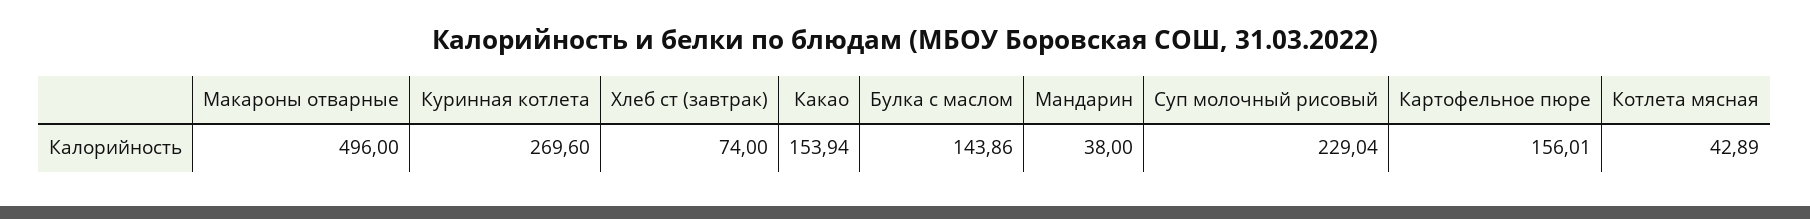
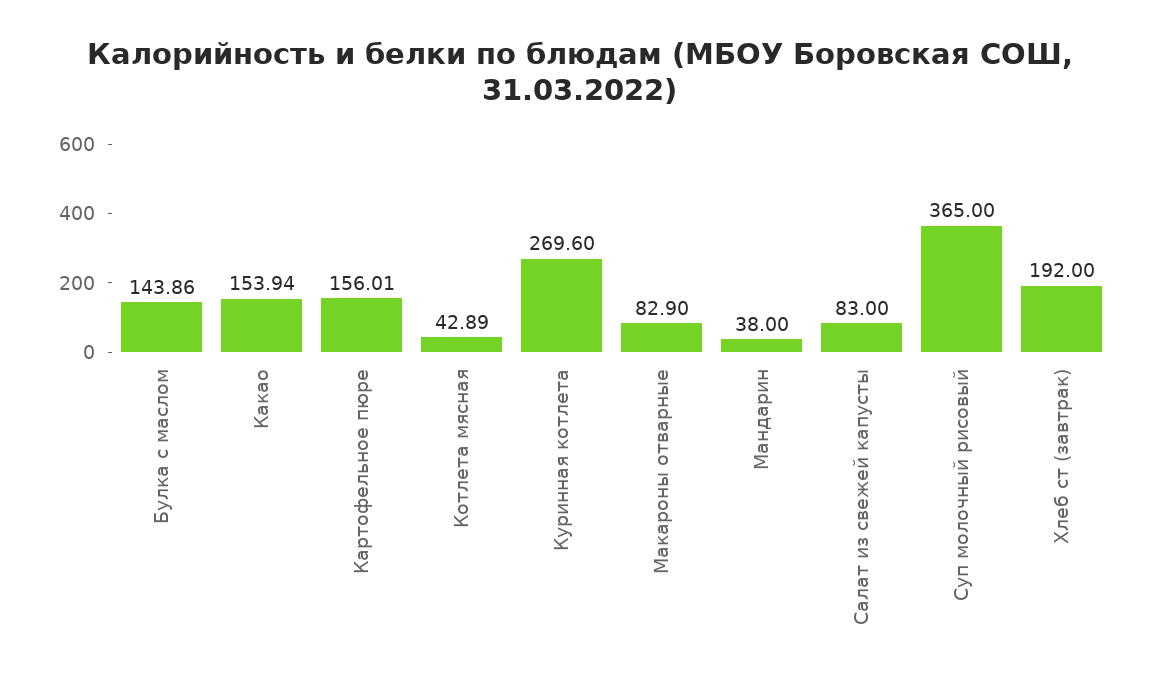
Макароны отварные: 496 -> 82.9
Хлеб ст (завтрак): 74 -> 192
Суп молочный рисовый: 229.04 -> 365
Салат из свежей капусты: none -> 83

